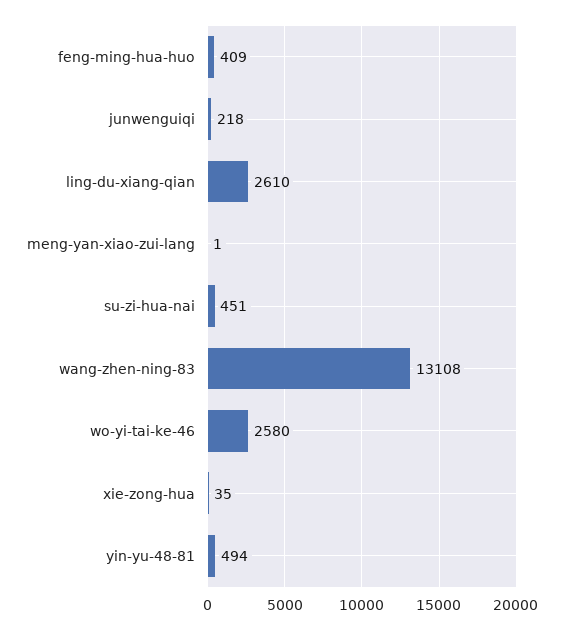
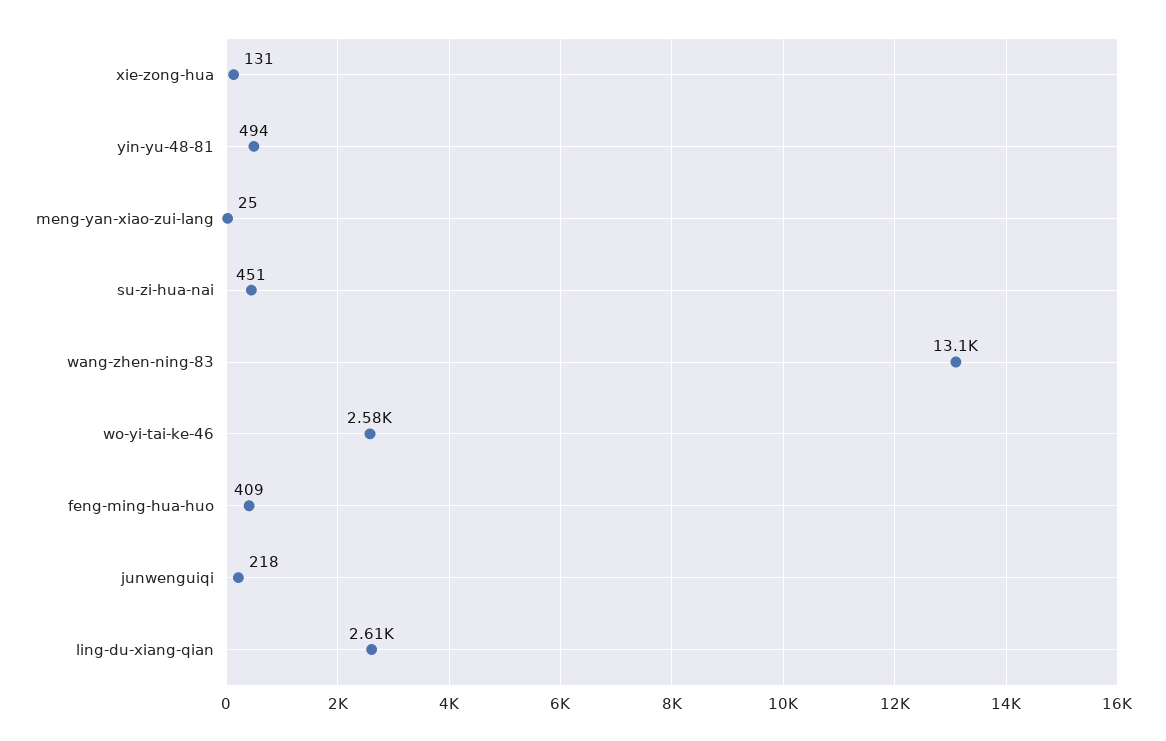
meng-yan-xiao-zui-lang: 1 -> 25
xie-zong-hua: 35 -> 131

